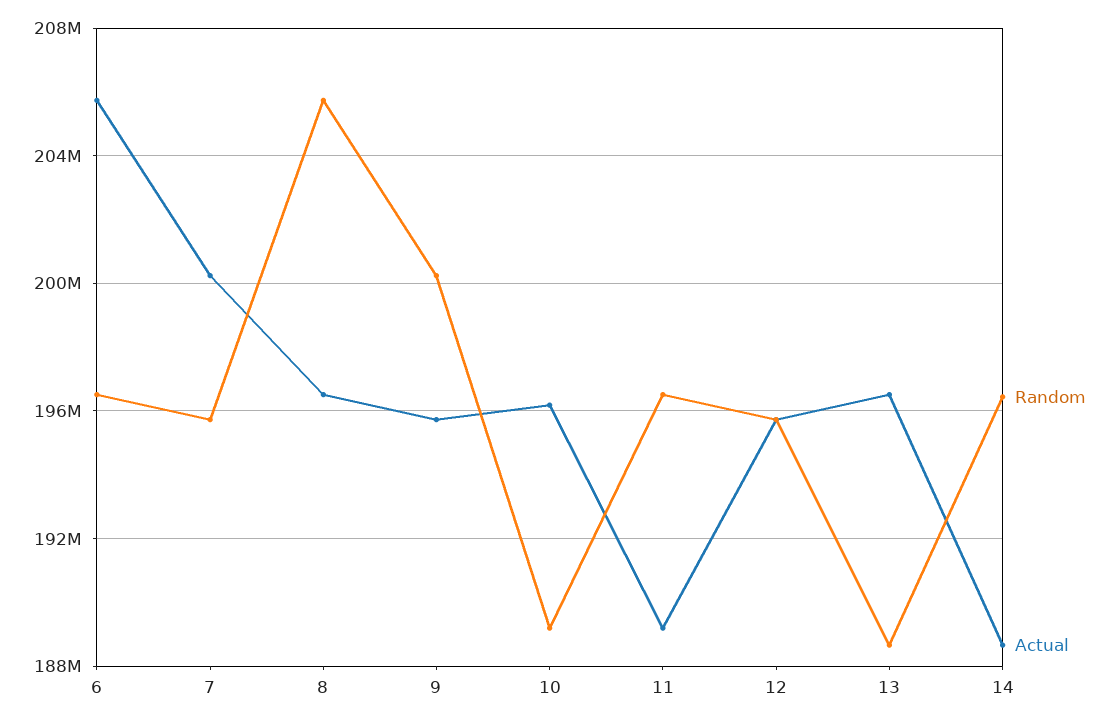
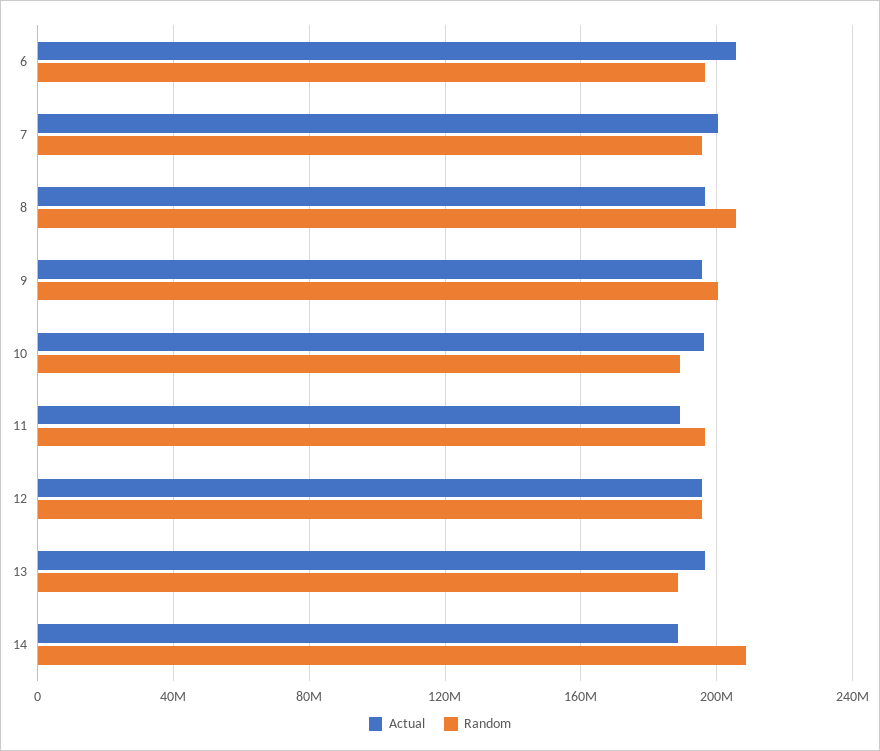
Random, 14: 196500000 -> 210000000

